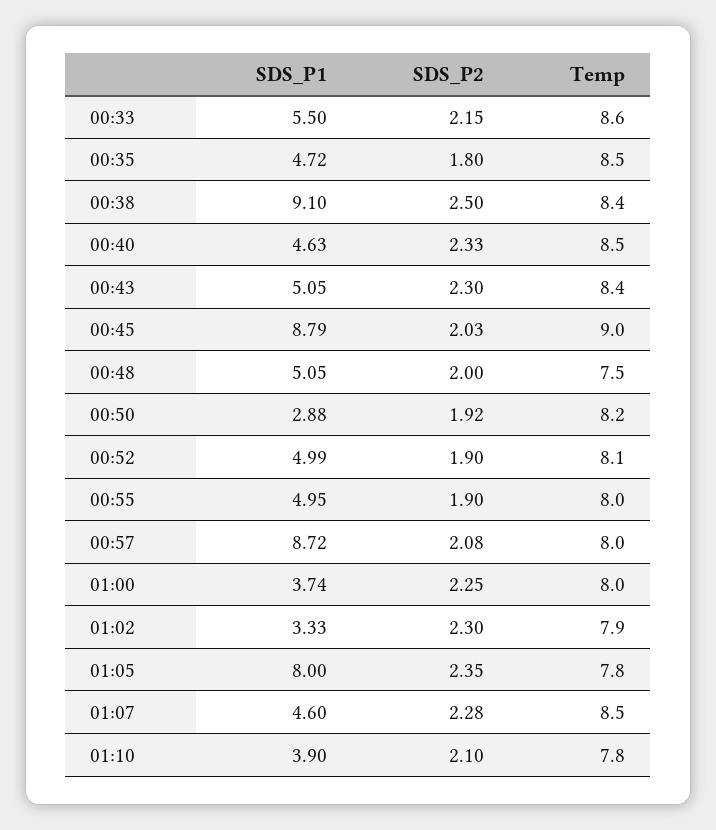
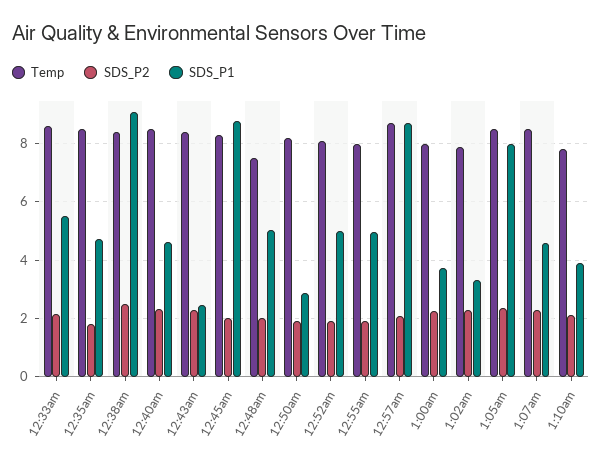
SDS_P1, 00:43: 5.05 -> 2.5
Temp, 00:45: 9 -> 8.25
Temp, 00:57: 8 -> 8.75
Temp, 01:05: 7.8 -> 8.5

